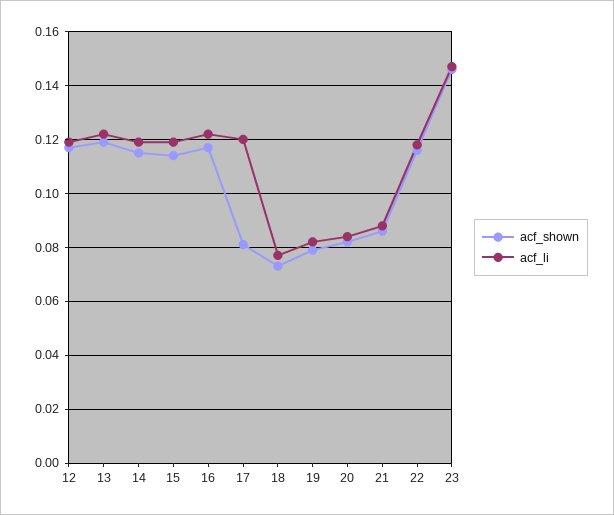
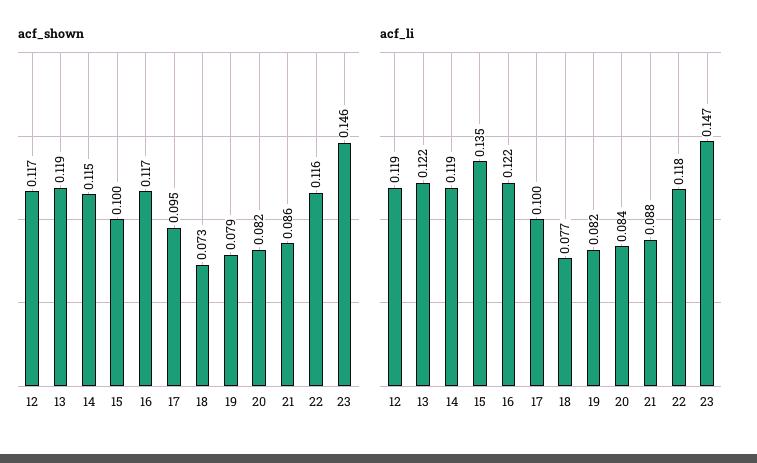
acf_shown, 15: 0.115 -> 0.1
acf_li, 15: 0.12 -> 0.135
acf_shown, 17: 0.08 -> 0.095
acf_li, 17: 0.12 -> 0.1

